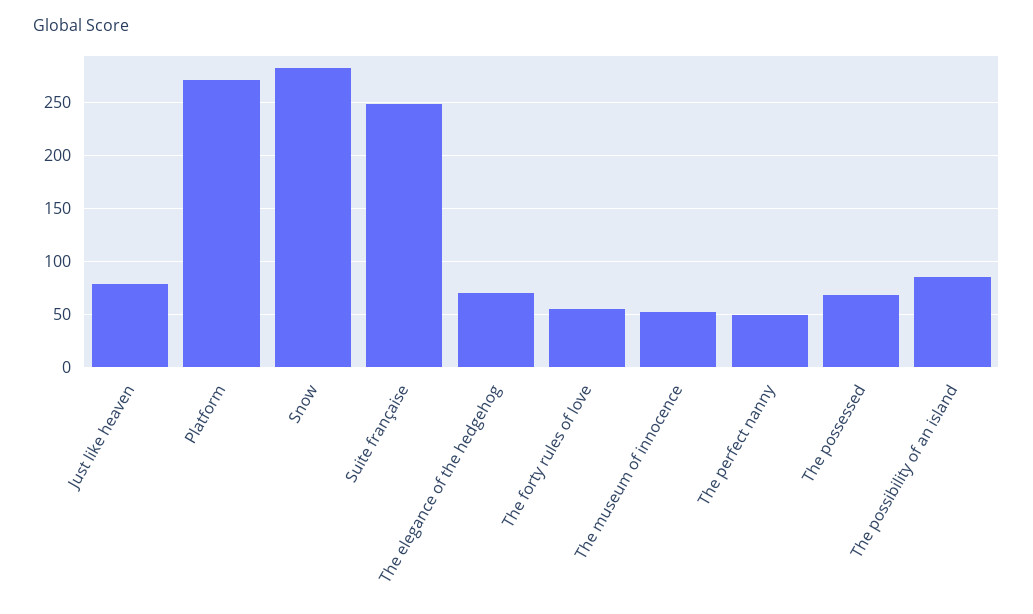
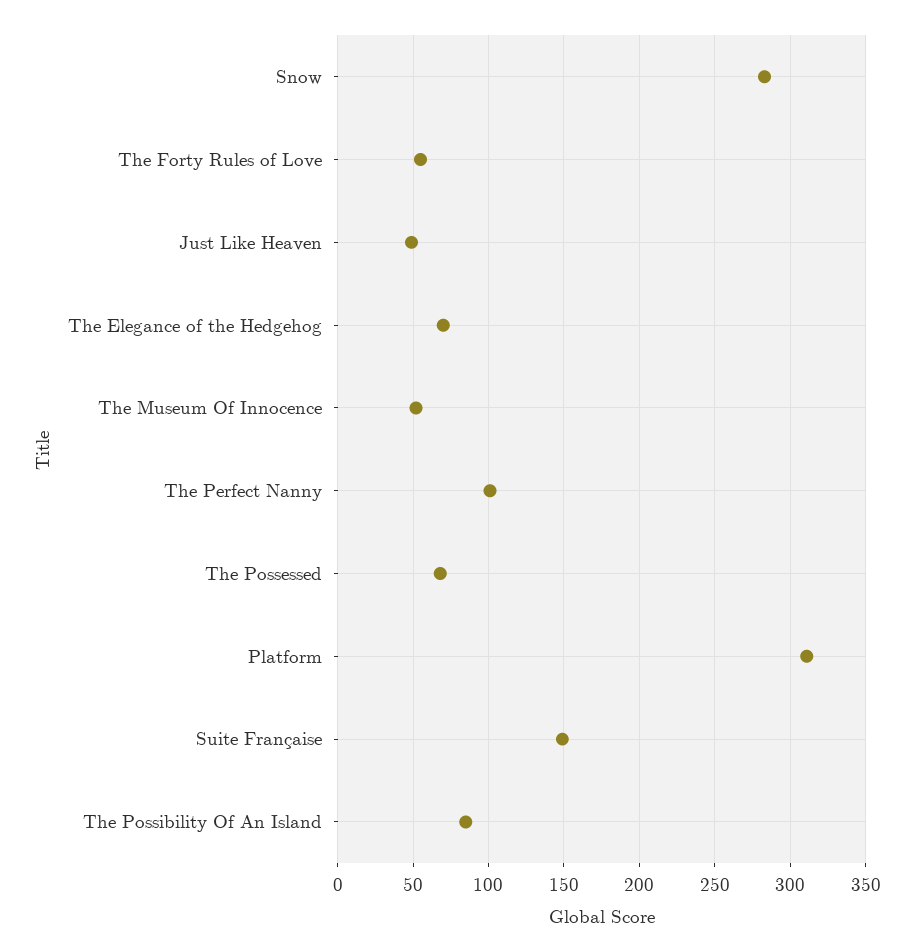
Just like heaven: 80 -> 50
Platform: 270 -> 310
Suite française: 250 -> 150
The perfect nanny: 50 -> 100

